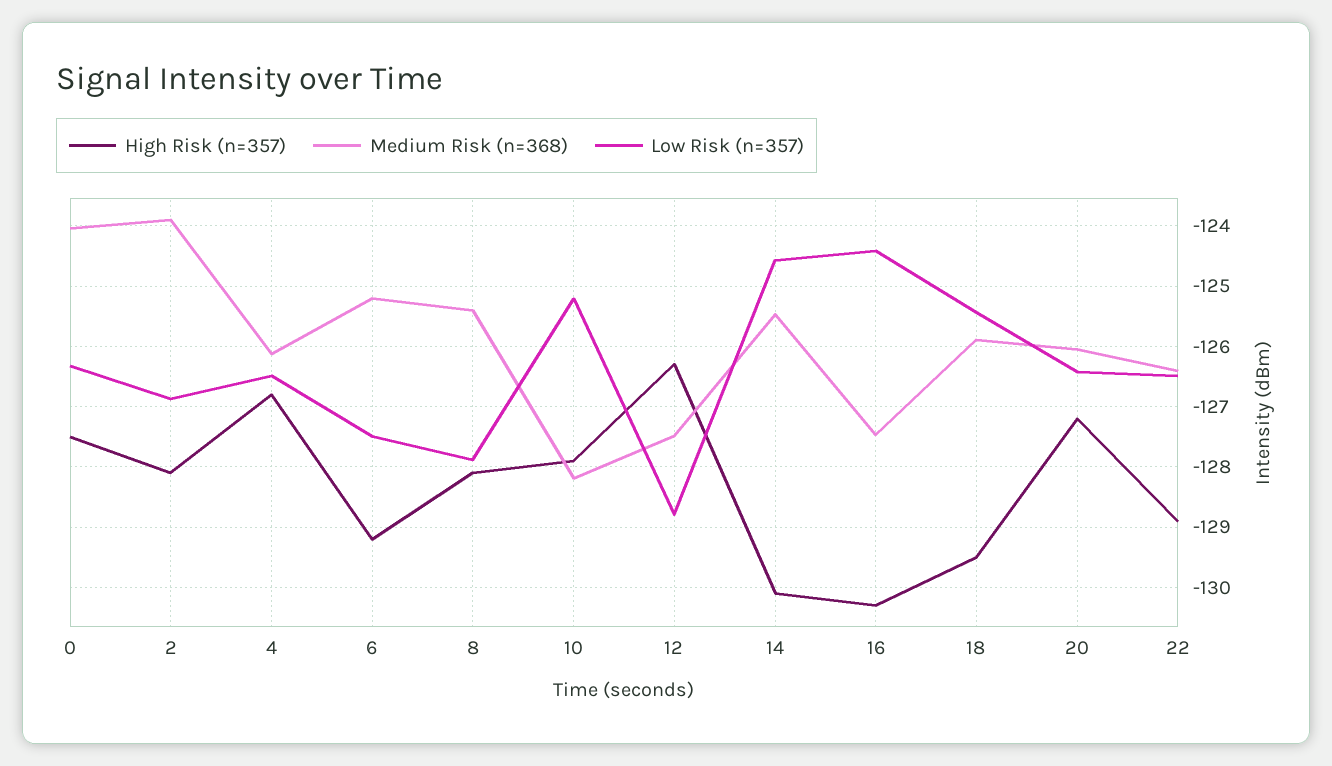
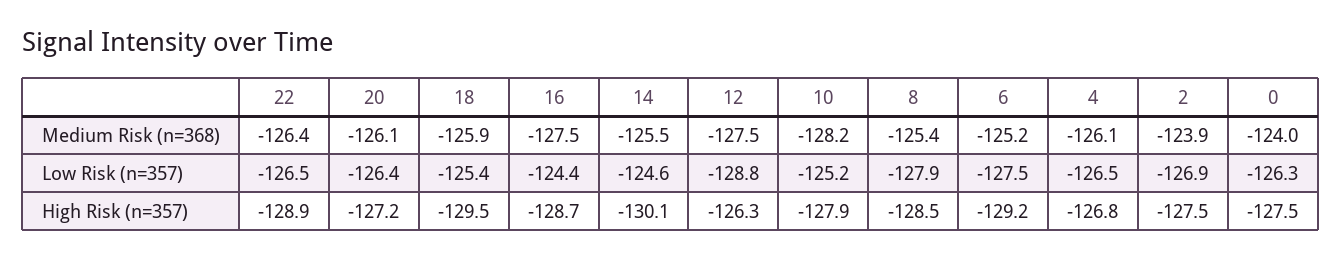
High Risk (n=357), 2: -128.1 -> -127.5
High Risk (n=357), 8: -128.1 -> -128.5
High Risk (n=357), 16: -130.3 -> -128.7

